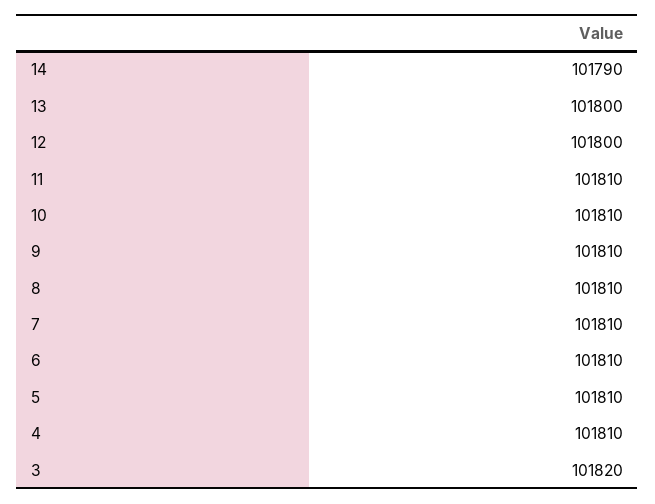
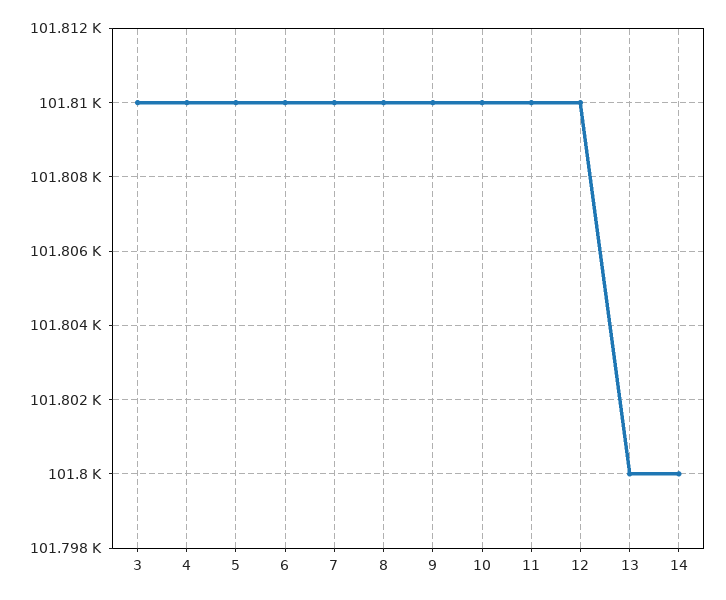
14: 101790 -> 101800
12: 101800 -> 101810
3: 101820 -> 101810

